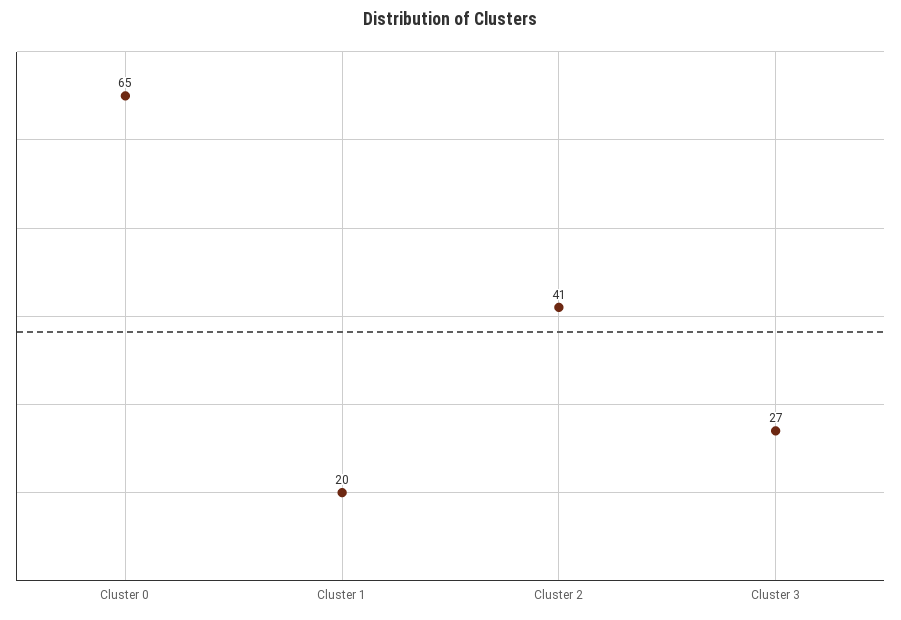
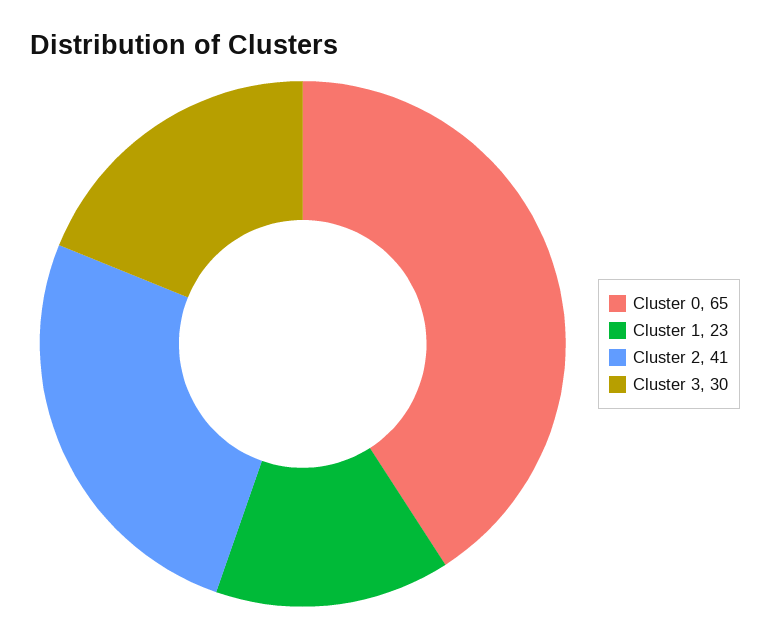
Cluster 1: 20 -> 23
Cluster 3: 27 -> 30

